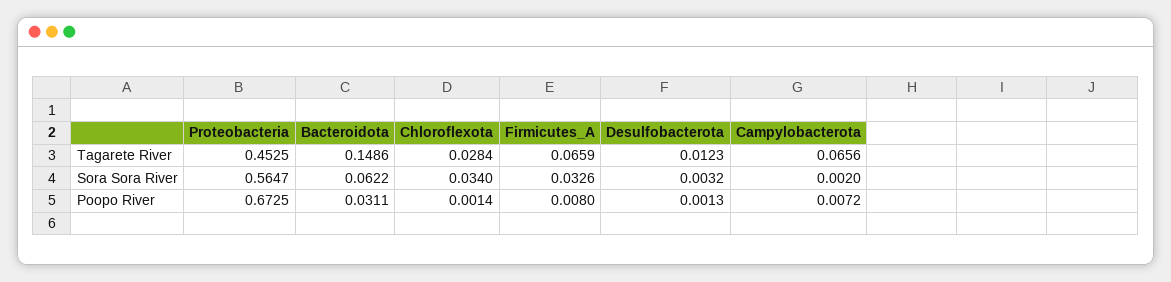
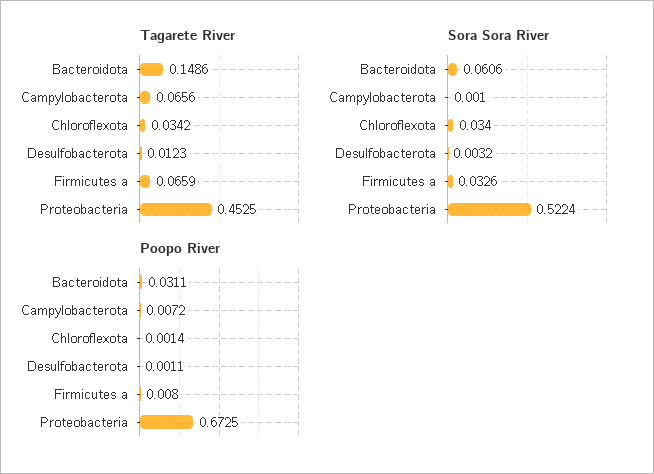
Tagarete River, Chloroflexota: 0.0284 -> 0.0342
Sora Sora River, Proteobacteria: 0.5647 -> 0.5224
Sora Sora River, Bacteroidota: 0.0622 -> 0.0606
Sora Sora River, Campylobacterota: 0.002 -> 0.001
Poopo River, Desulfobacterota: 0.0013 -> 0.0011

